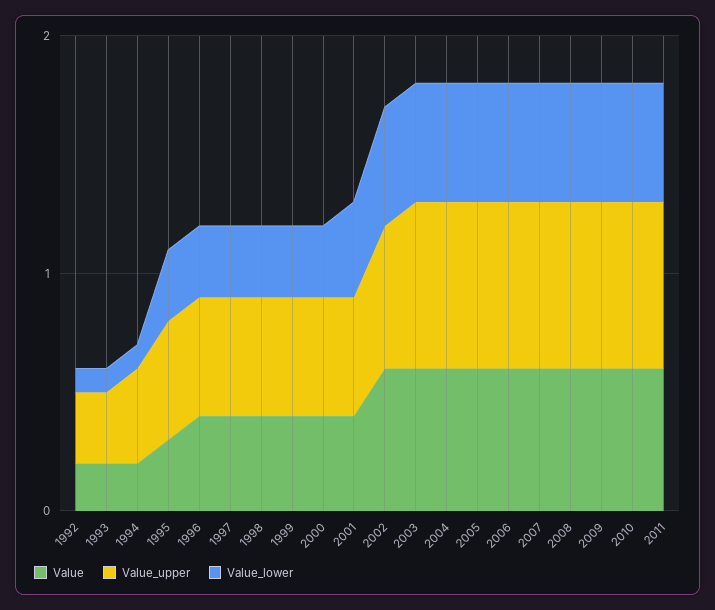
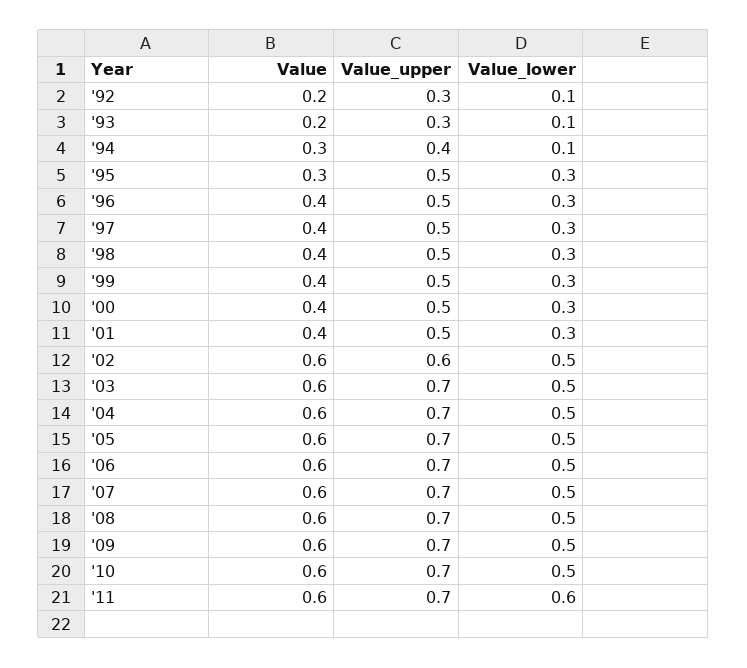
Value, 1994: 0.2 -> 0.3
Value_lower, 2001: 0.4 -> 0.3
Value_lower, 2011: 0.5 -> 0.6

